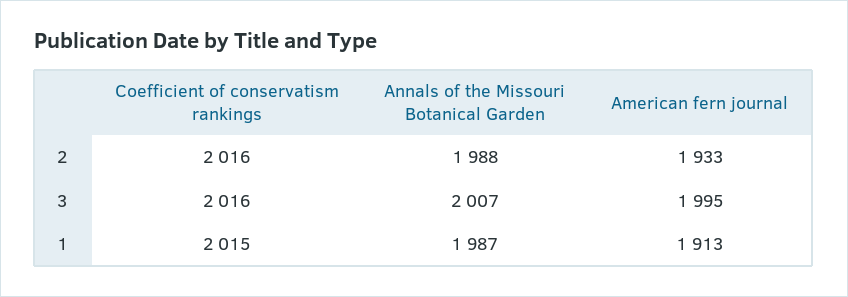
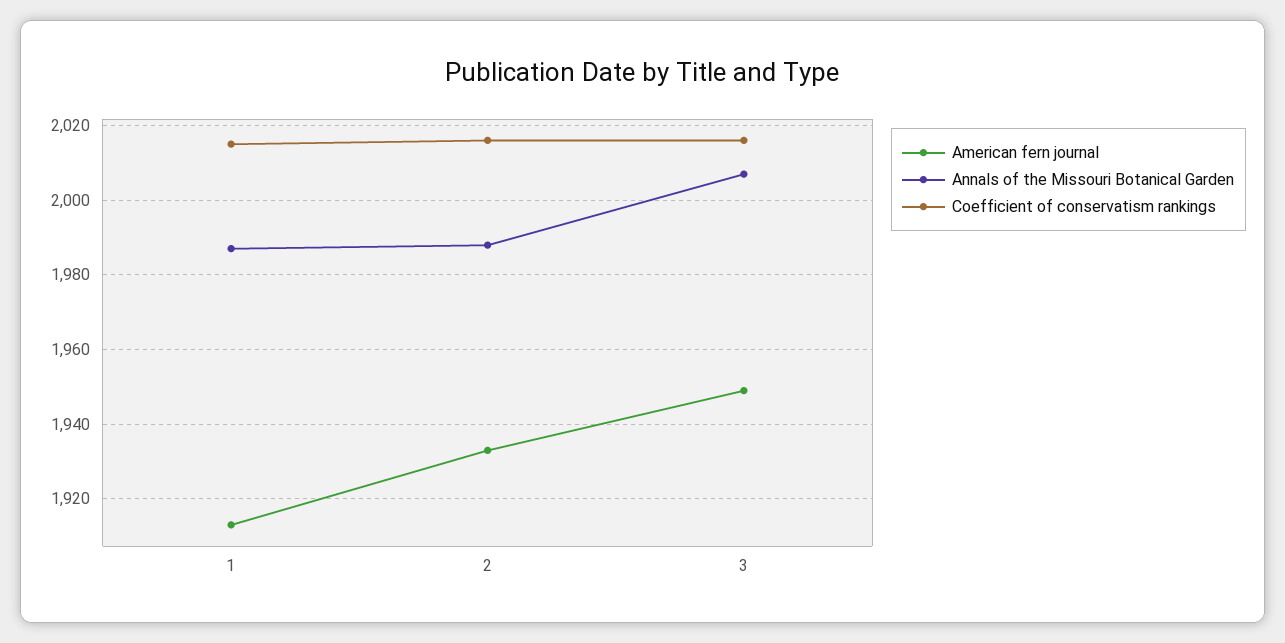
American fern journal, 3: 1995 -> 1950

